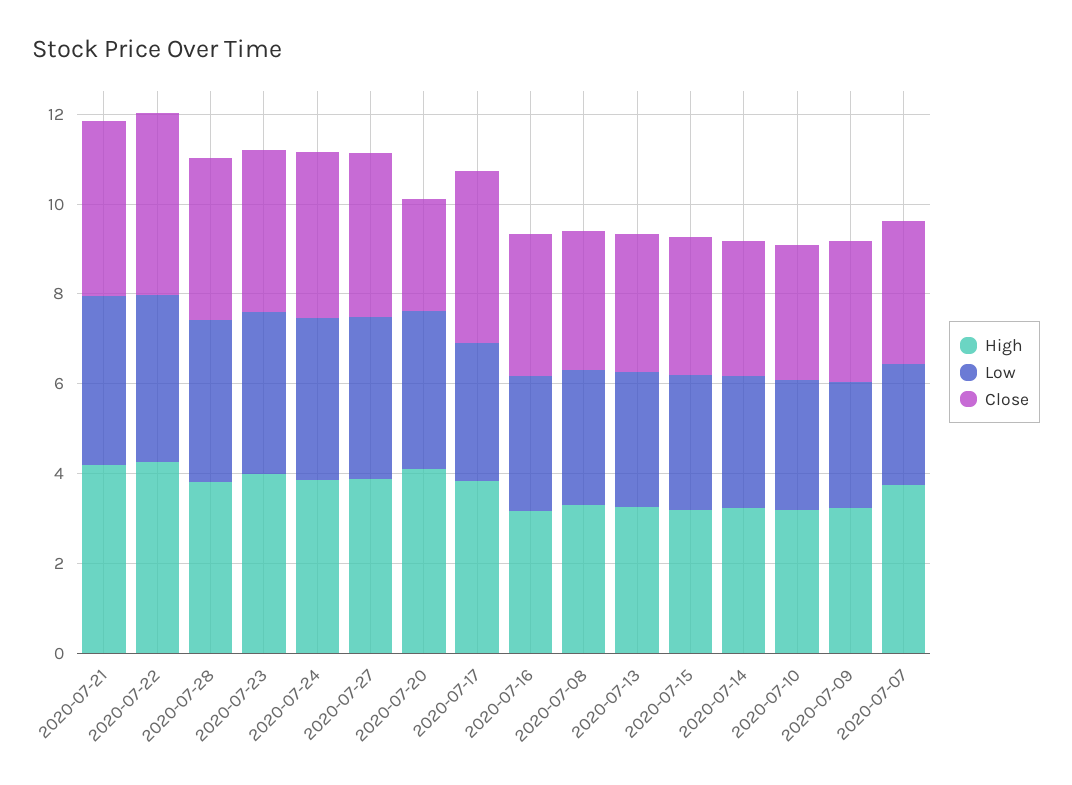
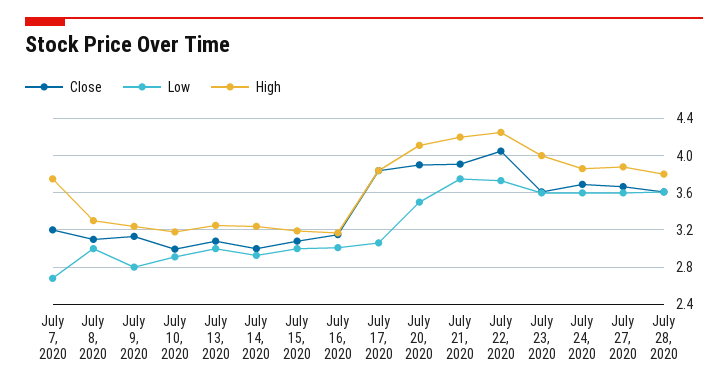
Close, 2020-07-20: 2.5 -> 3.9

